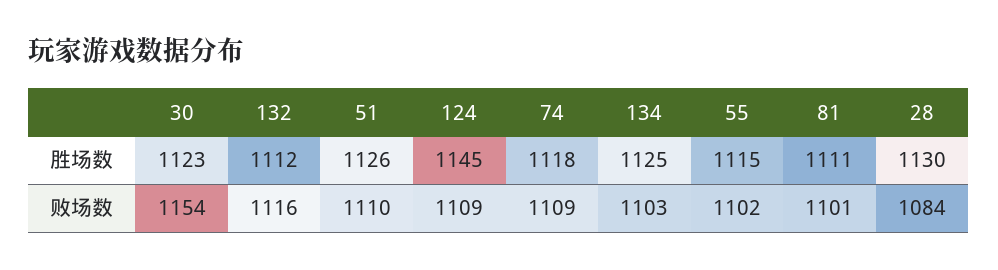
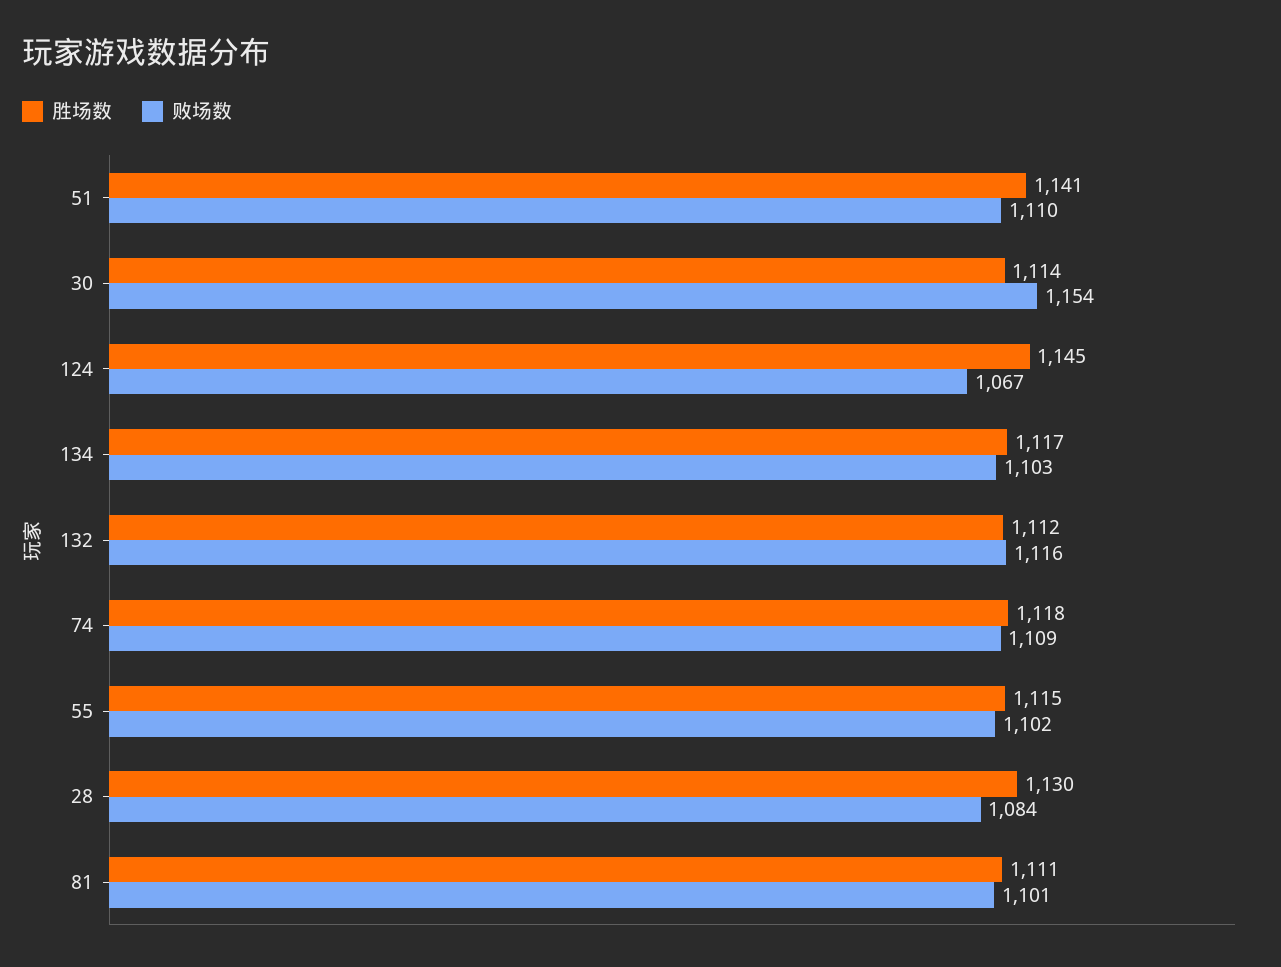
胜场数, 30: 1123 -> 1114
胜场数, 51: 1126 -> 1141
胜场数, 134: 1125 -> 1117
败场数, 124: 1109 -> 1067

